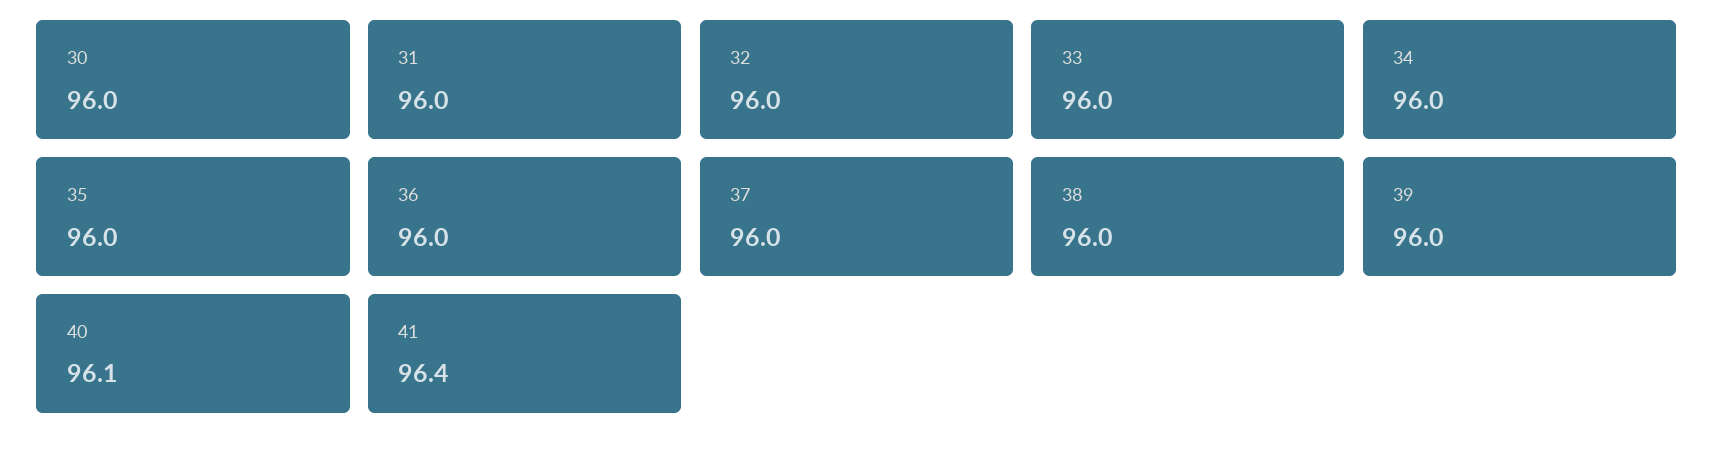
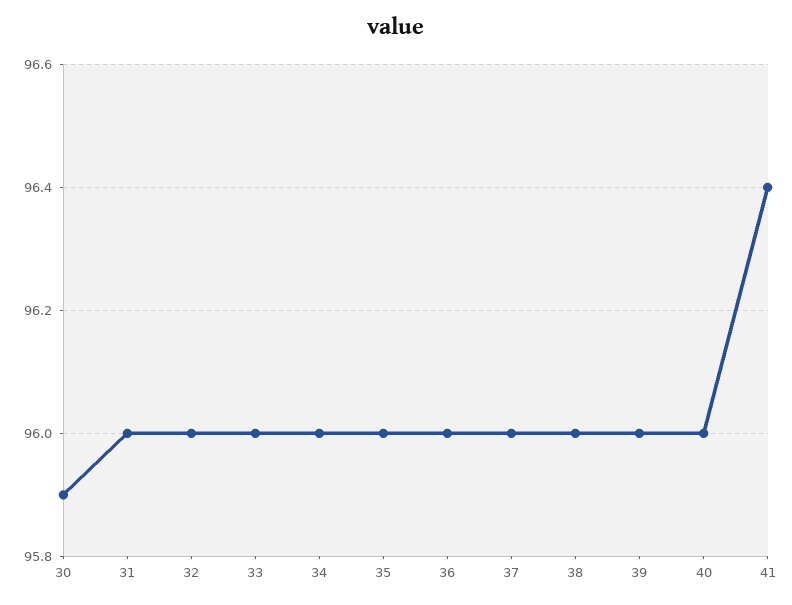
30: 96 -> 95.9
40: 96.1 -> 96

